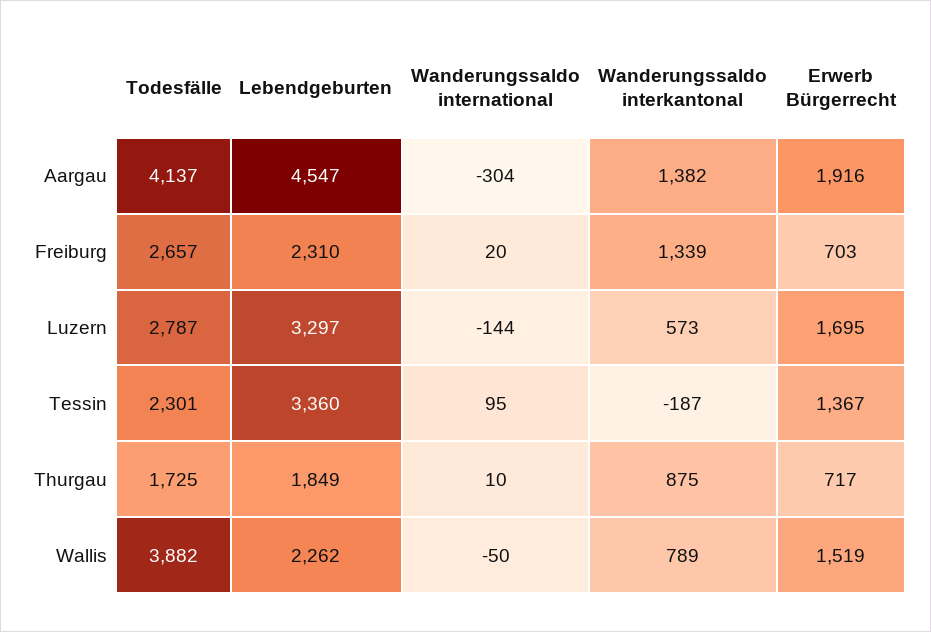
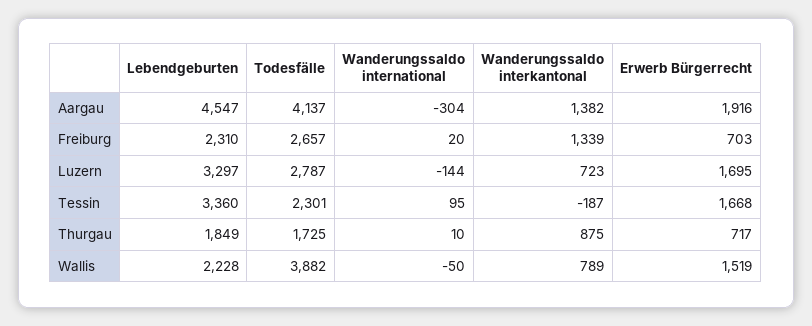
Wanderungssaldo interkantonal, Luzern: 573 -> 723
Erwerb Bürgerrecht, Tessin: 1367 -> 1668
Lebendgeburten, Wallis: 2262 -> 2228

